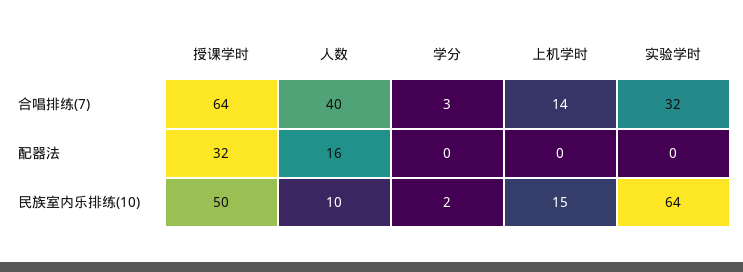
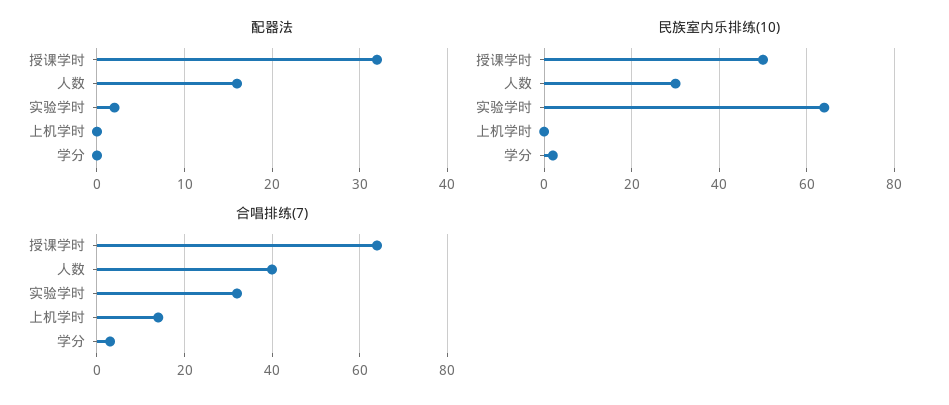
配器法, 实验学时: 0 -> 2
民族室内乐排练(10), 人数: 10 -> 30
民族室内乐排练(10), 上机学时: 15 -> 0

